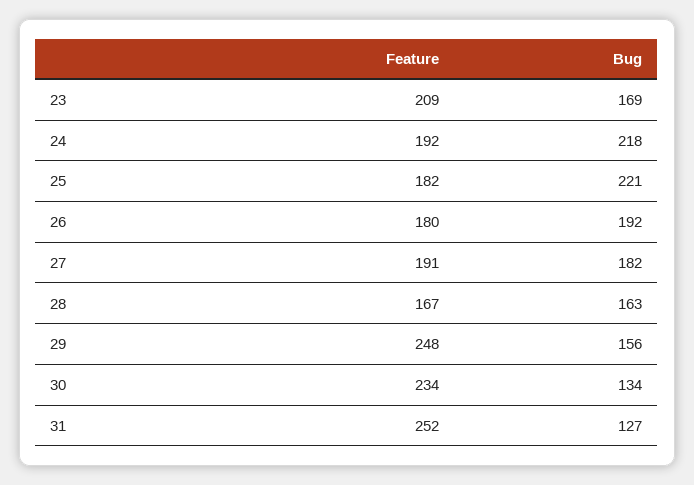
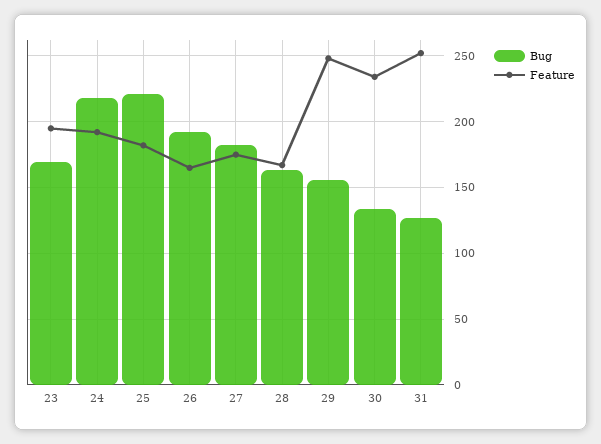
Feature, 23: 209 -> 195
Feature, 26: 180 -> 165
Feature, 27: 191 -> 175

